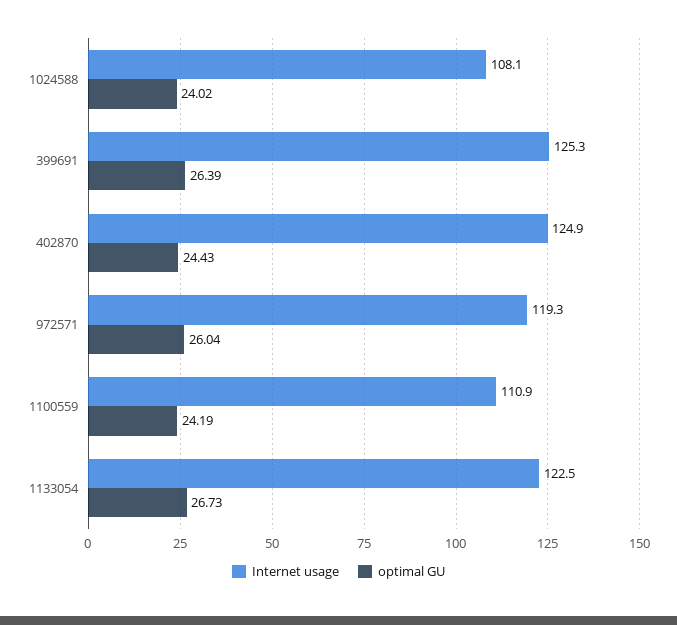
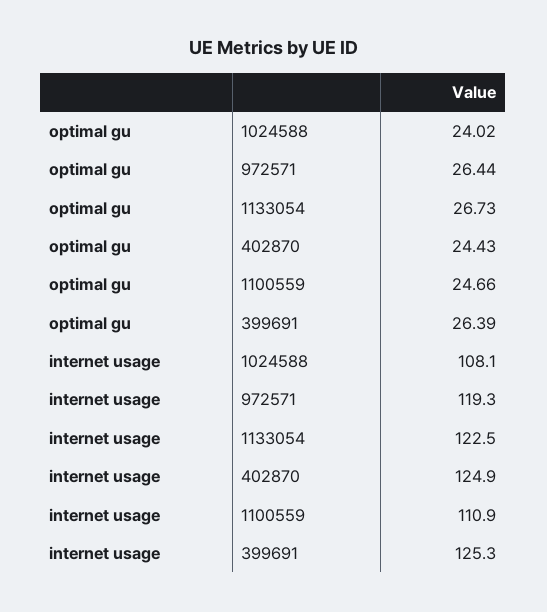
optimal GU, 972571: 26.04 -> 26.44
optimal GU, 1100559: 24.19 -> 24.66

